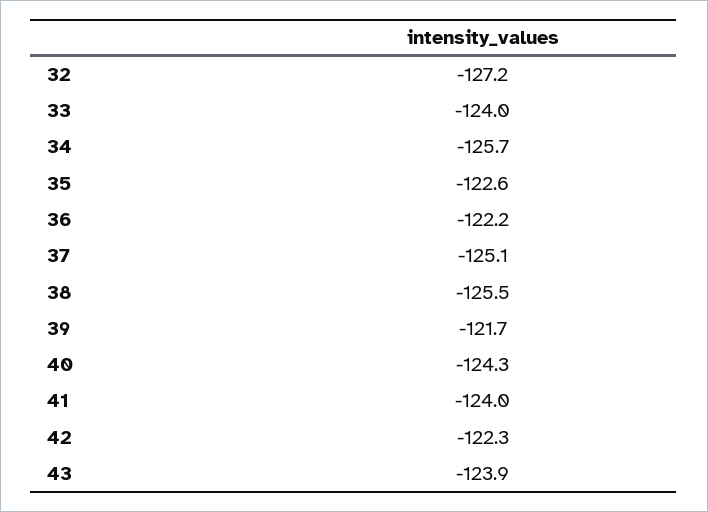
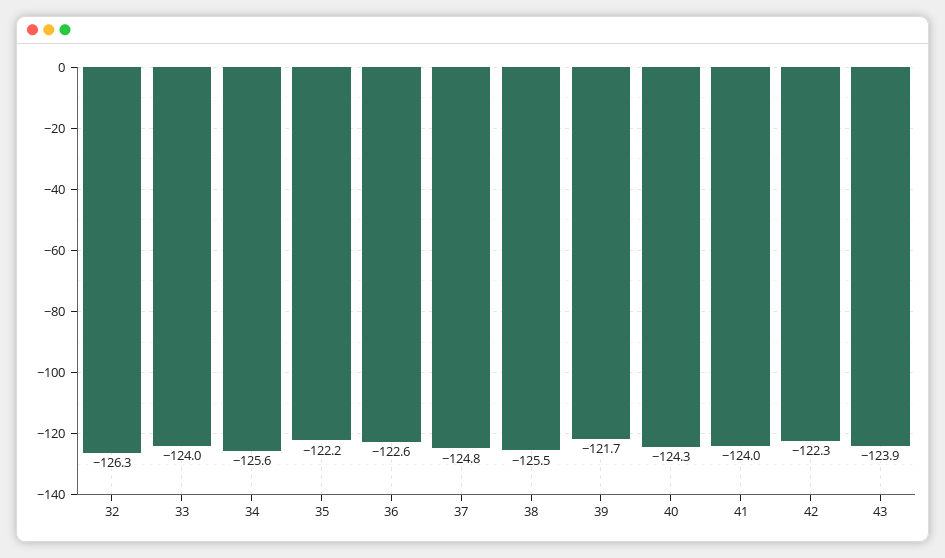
32: -127.2 -> -126.3
34: -125.7 -> -125.6
35: -122.6 -> -122.2
36: -122.2 -> -122.6
37: -125.1 -> -124.8

